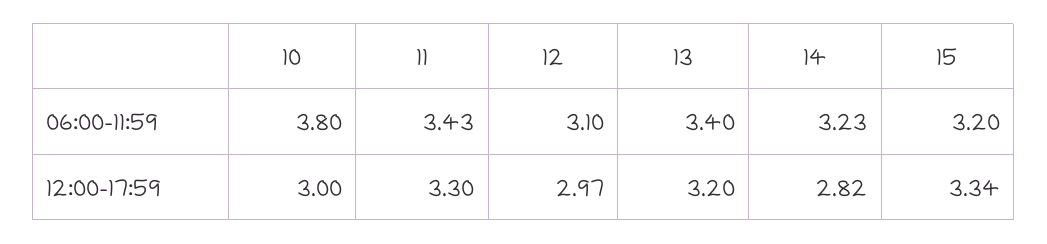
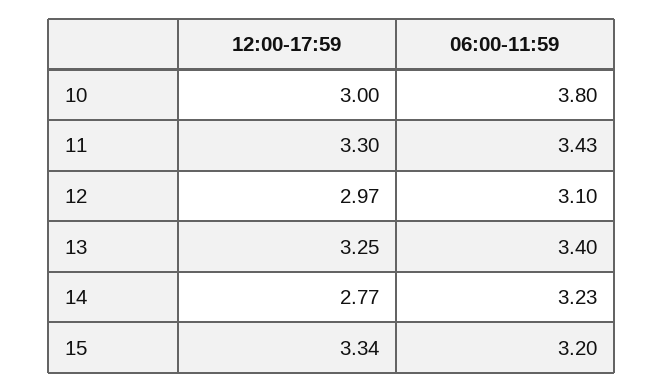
13, 12:00-17:59: 3.2 -> 3.25
14, 12:00-17:59: 2.82 -> 2.77

